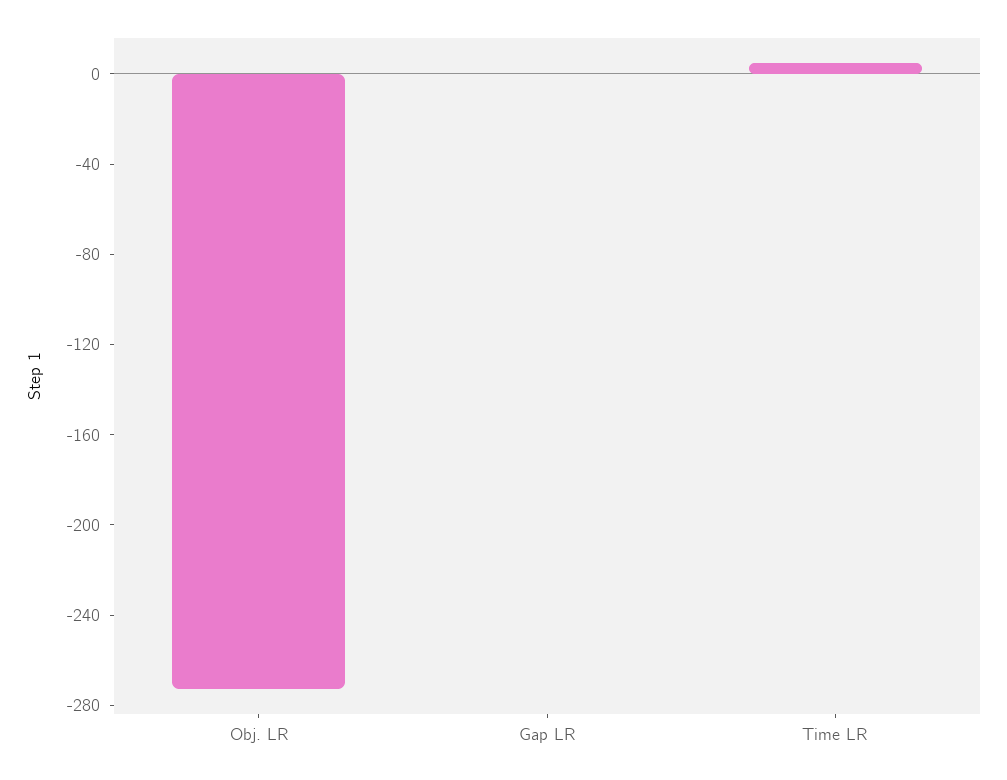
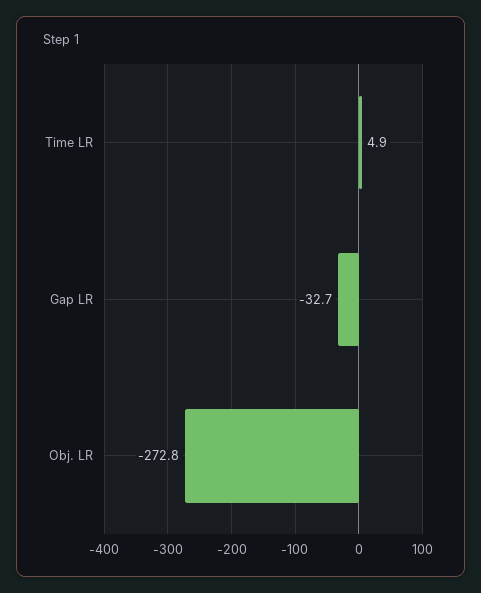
Gap LR: 0 -> -32.7

